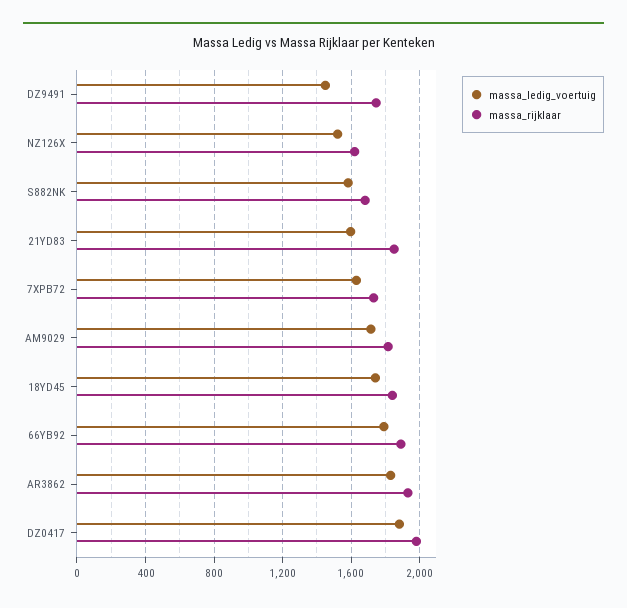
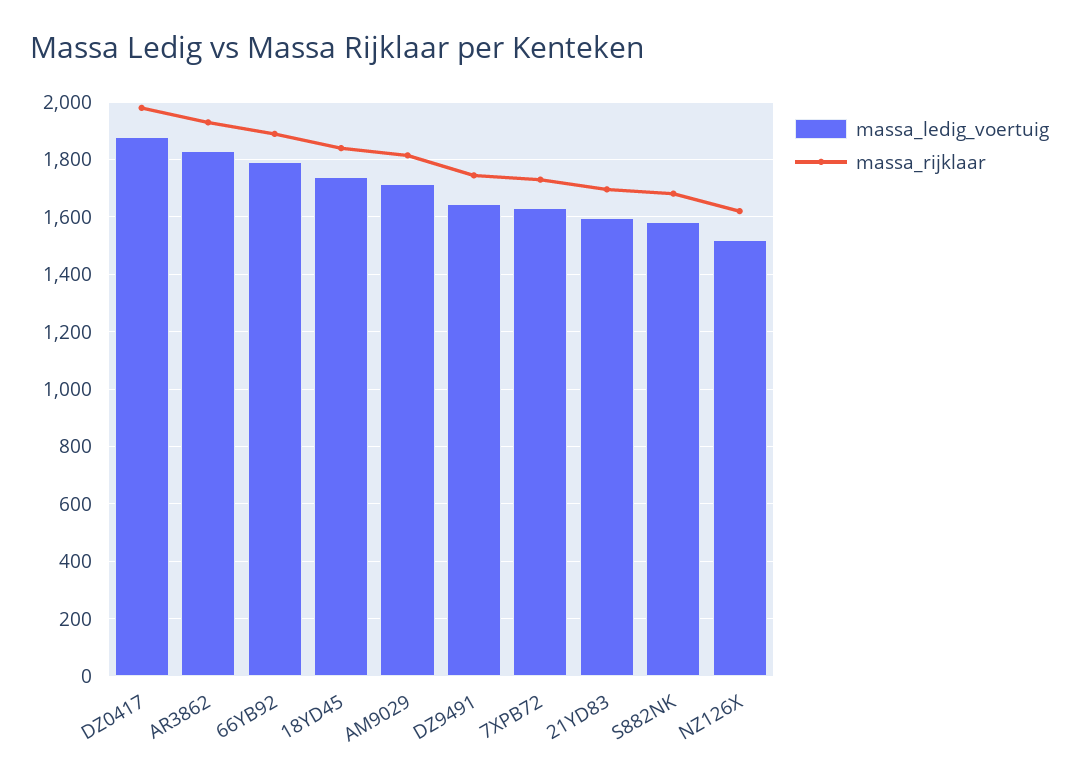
massa_ledig_voertuig, DZ9491: 1450 -> 1650
massa_rijklaar, 21YD83: 1850 -> 1700

